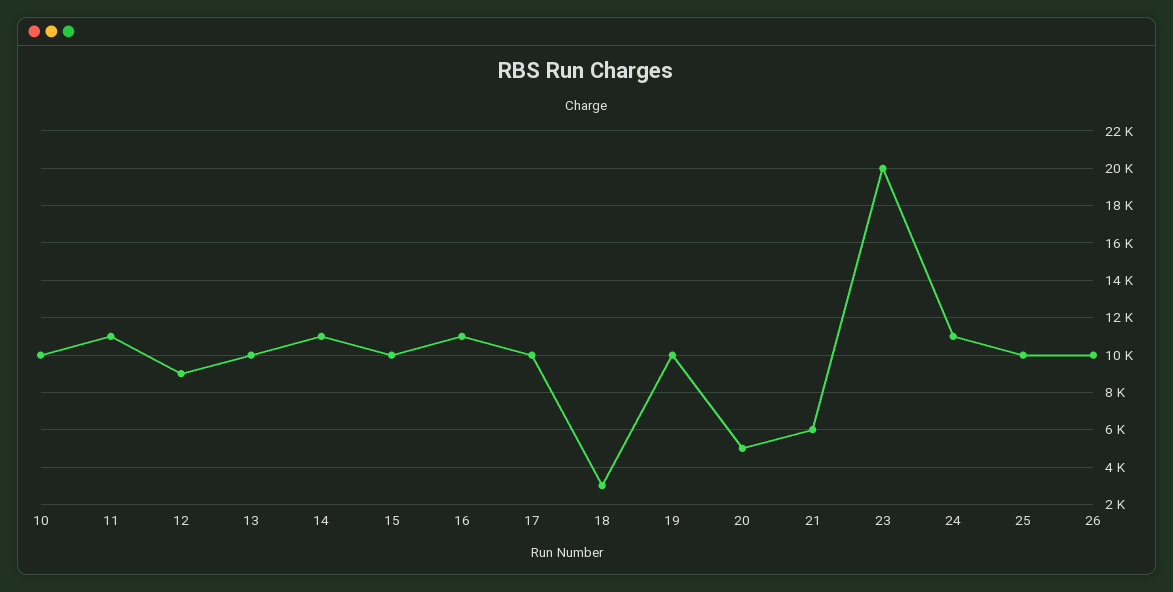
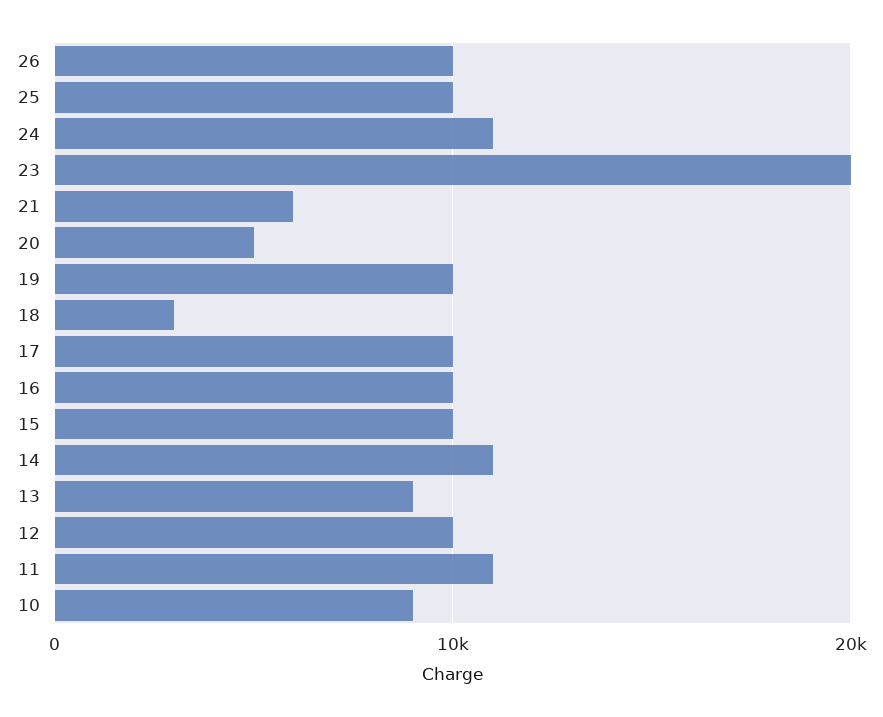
10: 10000 -> 9000
12: 9000 -> 10000
13: 10000 -> 9000
16: 11000 -> 10000

